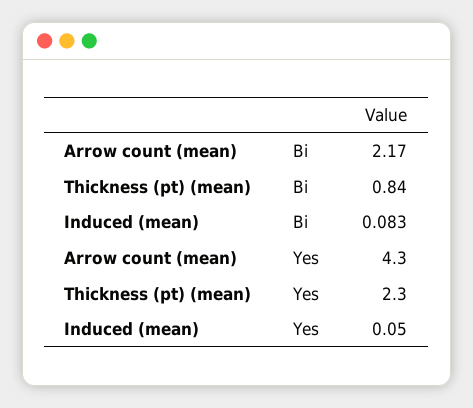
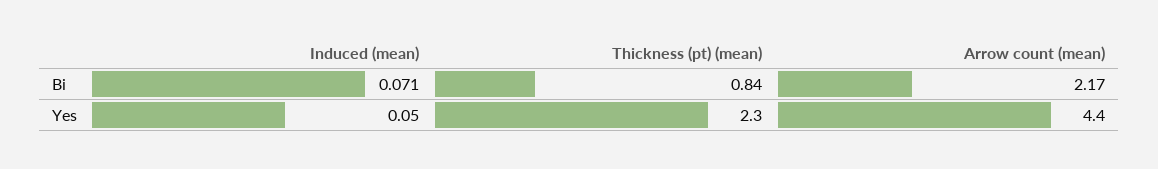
Induced (mean), Bi: 0.083 -> 0.071
Arrow count (mean), Yes: 4.3 -> 4.4

